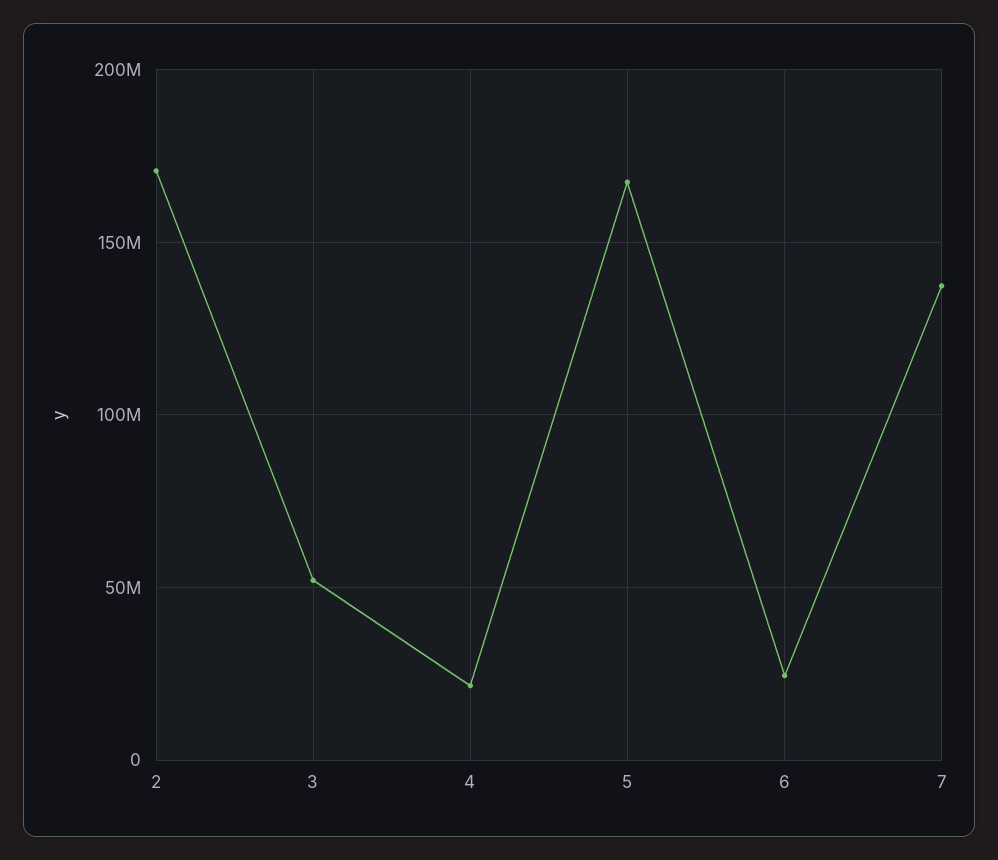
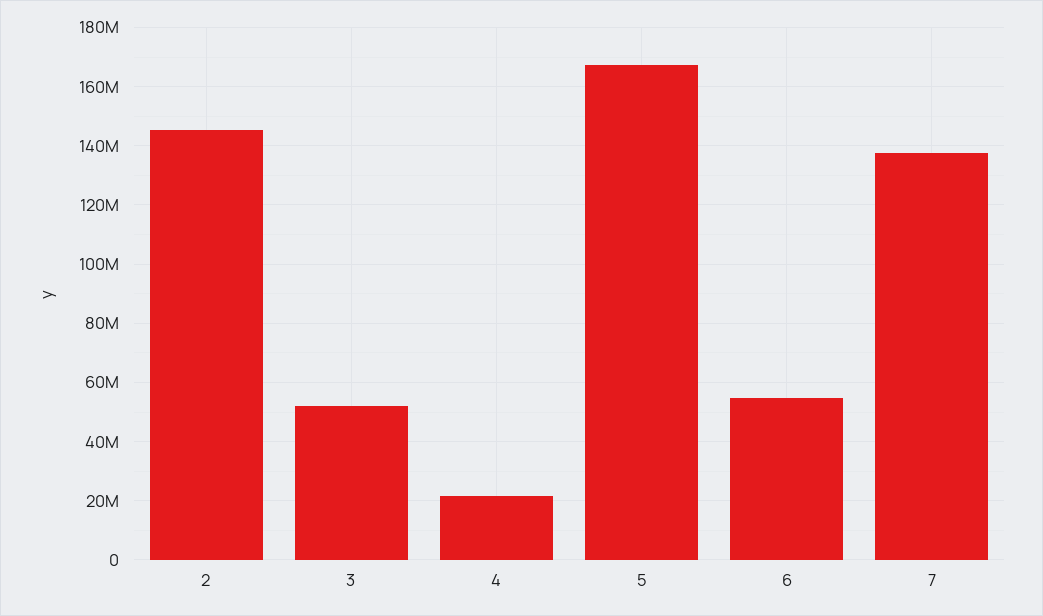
2: 170000000 -> 145000000
6: 25000000 -> 55000000

